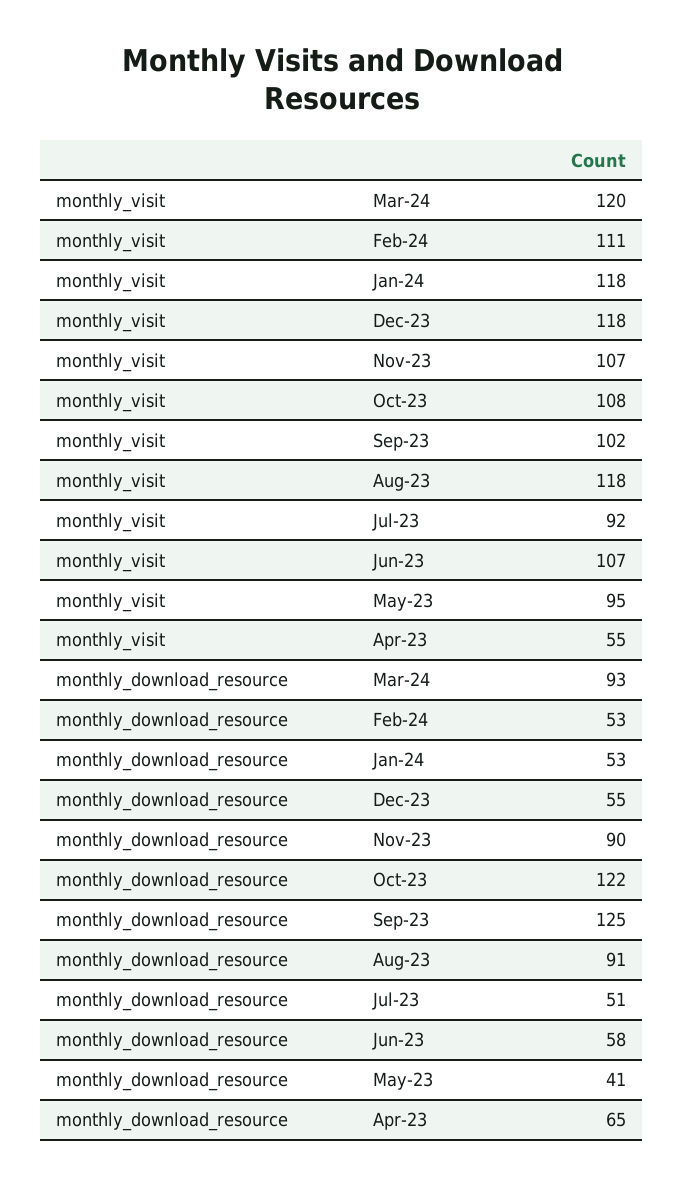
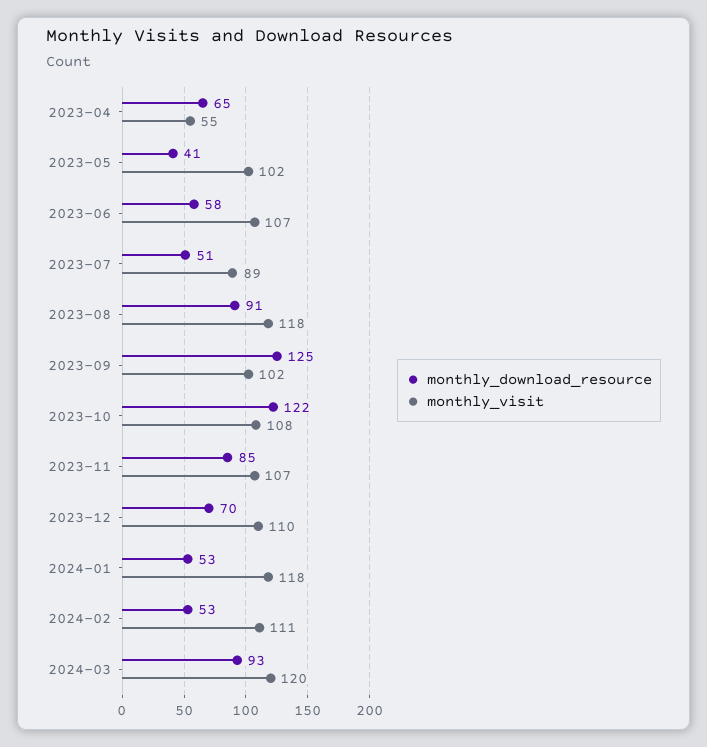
monthly_visit, Dec-23: 118 -> 110
monthly_visit, Jul-23: 92 -> 89
monthly_visit, May-23: 95 -> 102
monthly_download_resource, Dec-23: 55 -> 70
monthly_download_resource, Nov-23: 90 -> 85

